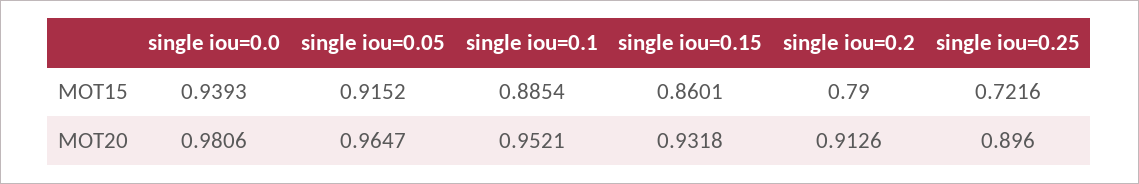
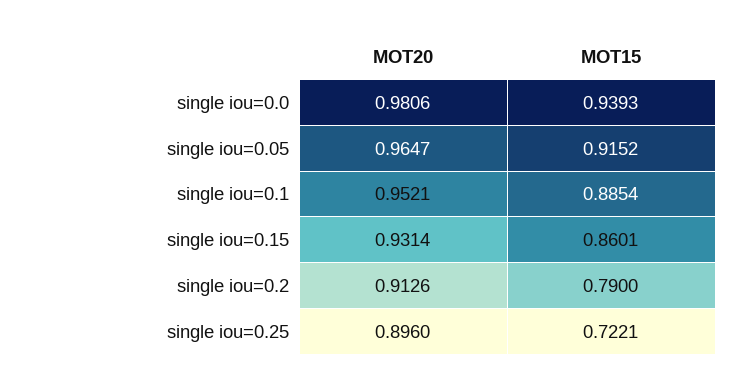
single iou=0.25, MOT15: 0.7216 -> 0.7221
single iou=0.15, MOT20: 0.9318 -> 0.9314

